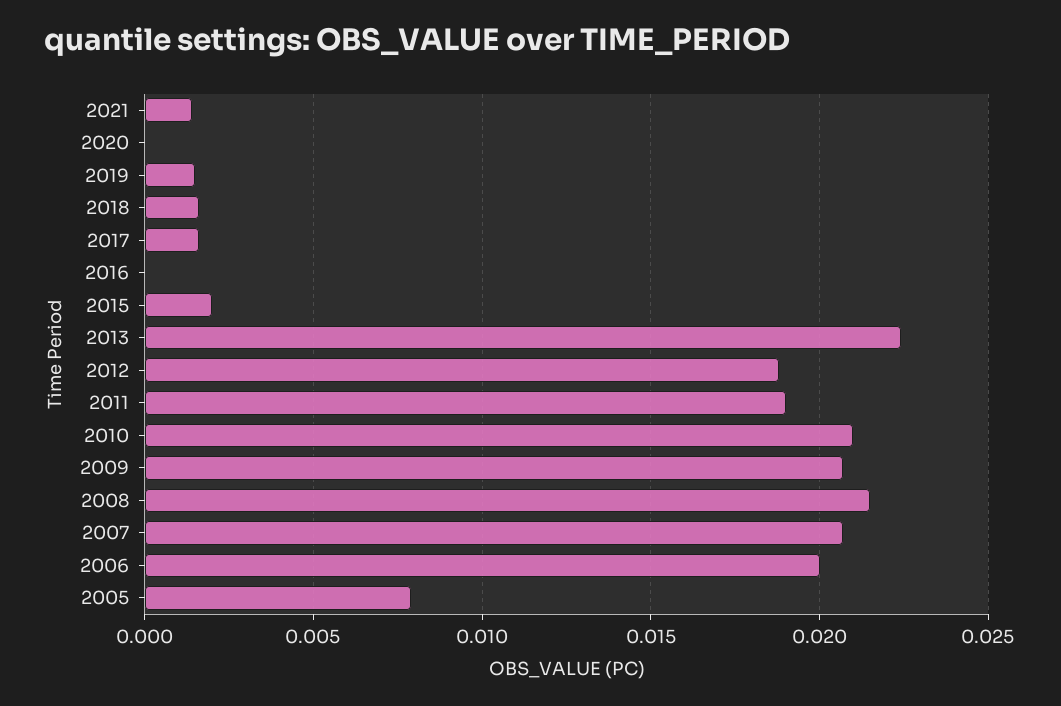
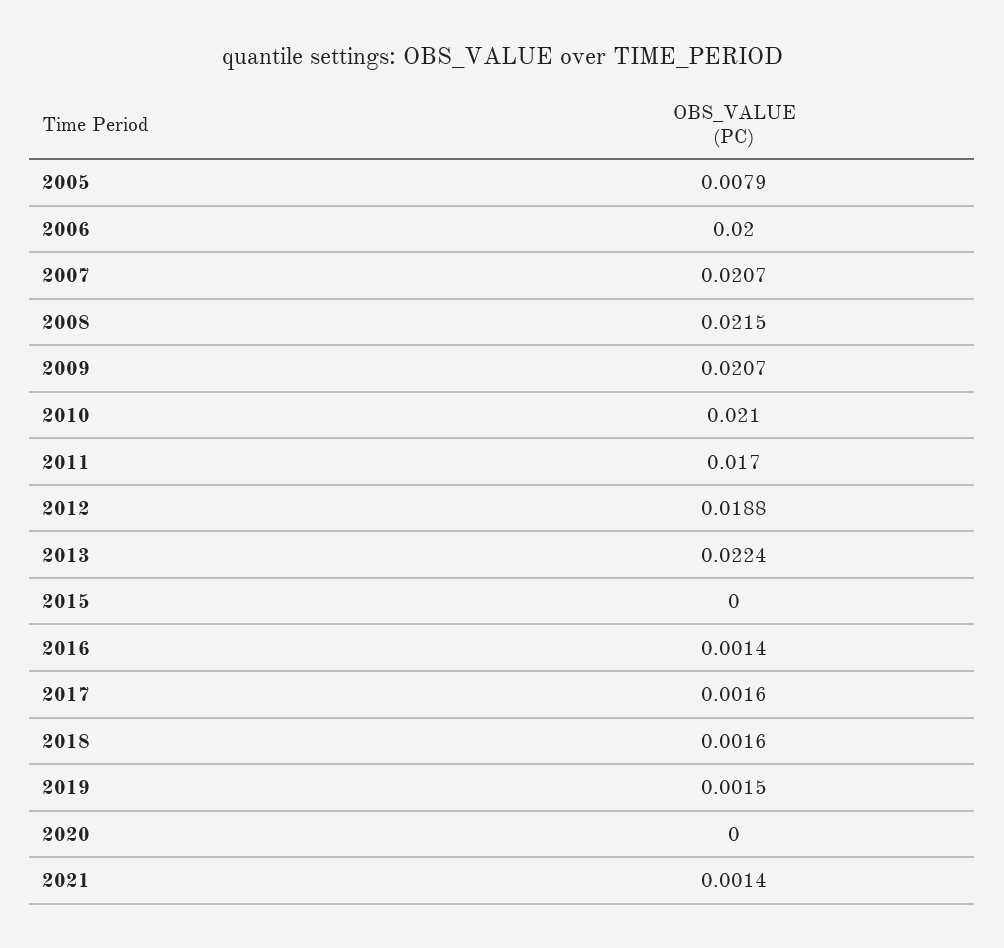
2016: 0 -> 0.0014
2015: 0.002 -> 0
2011: 0.019 -> 0.017

